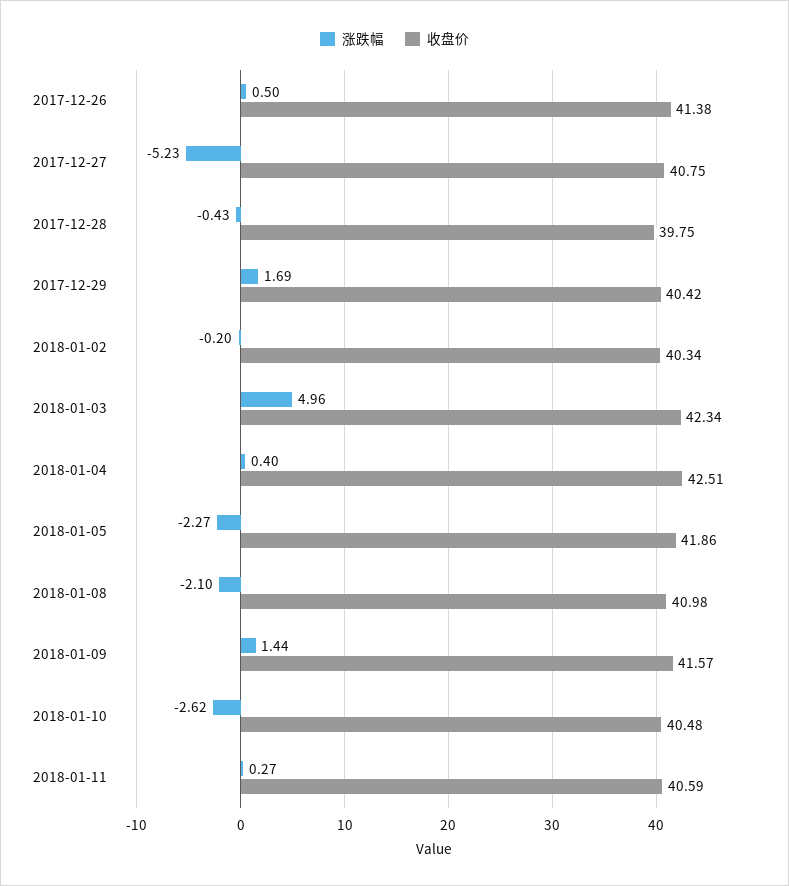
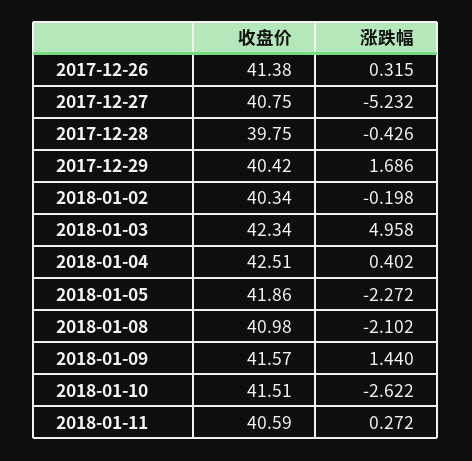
涨跌幅, 2017-12-26: 0.5 -> 0.315
收盘价, 2018-01-10: 40.48 -> 41.51

